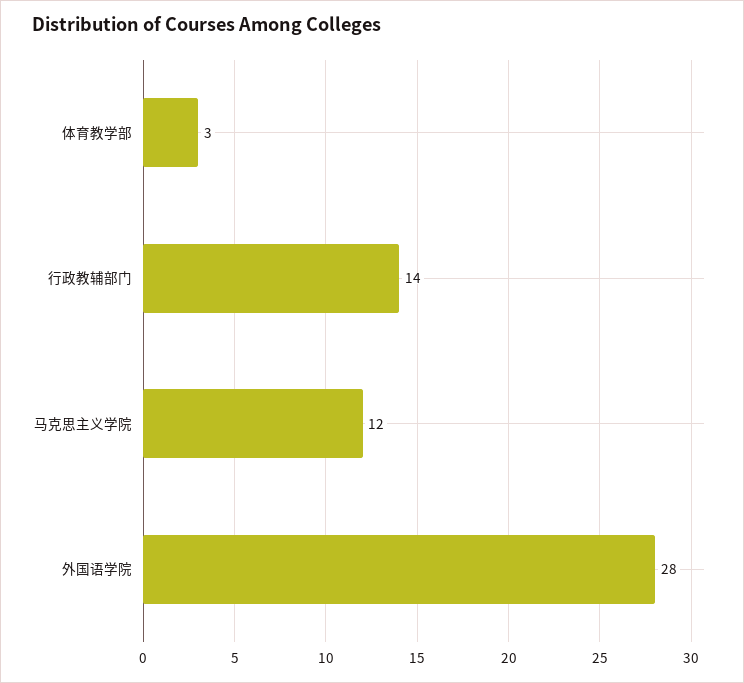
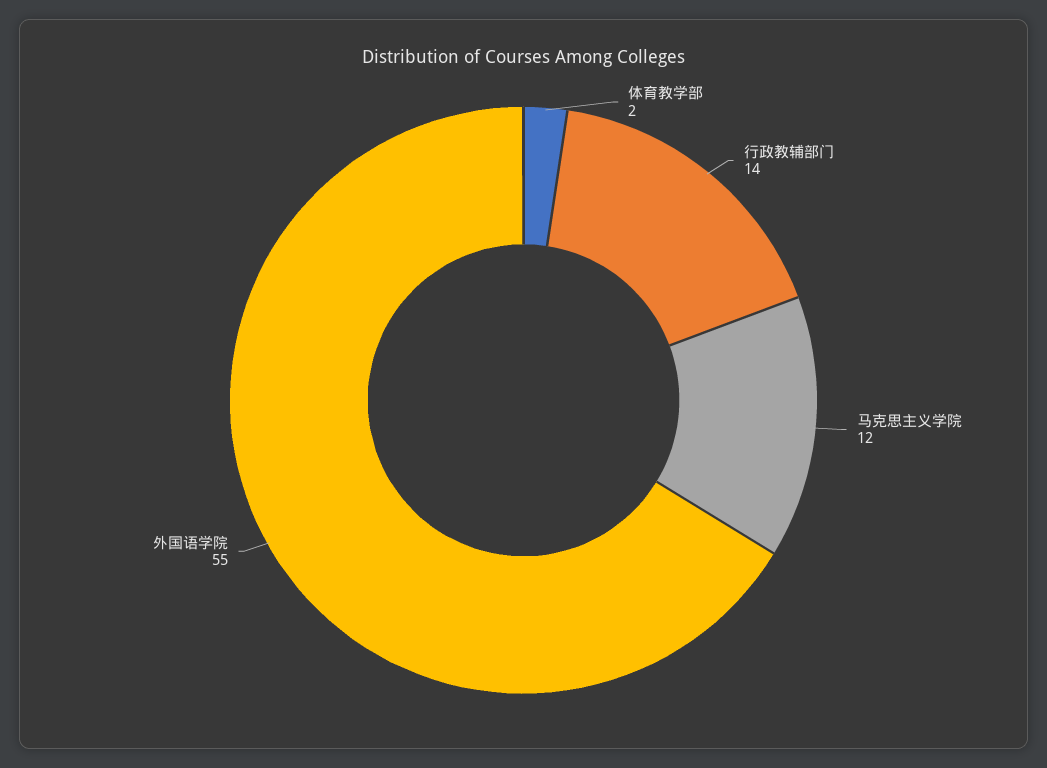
体育教学部: 3 -> 2
外国语学院: 28 -> 55

